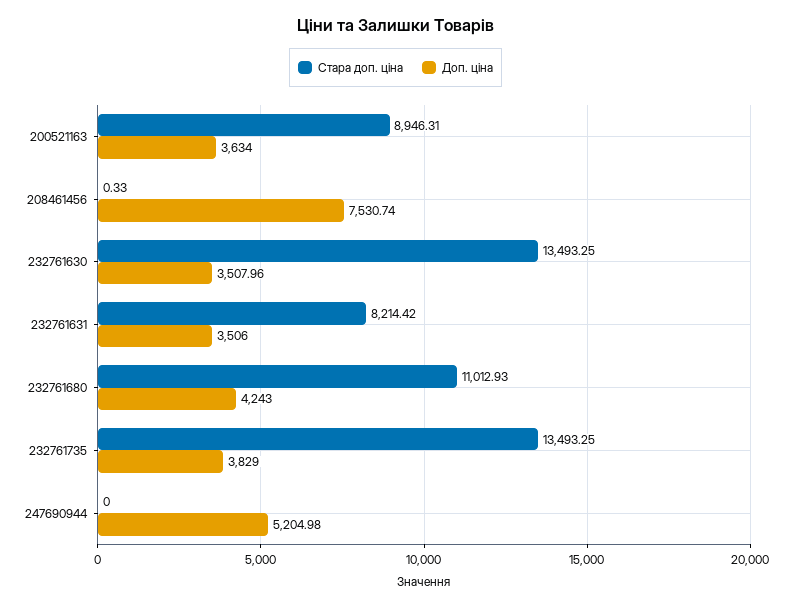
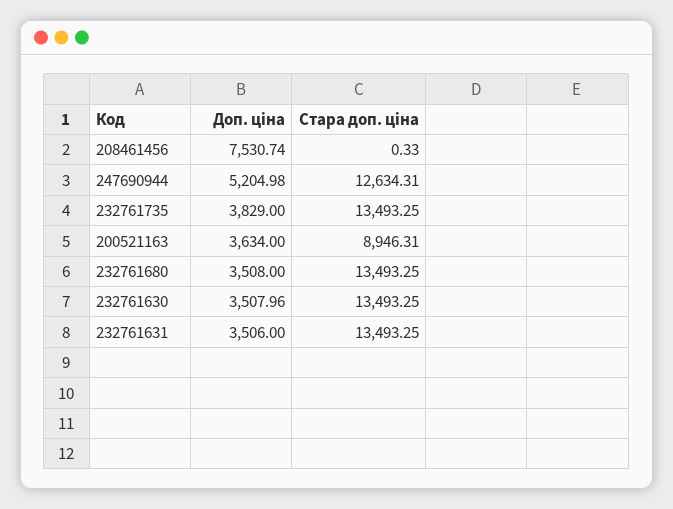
Стара доп. ціна, 232761631: 8214.42 -> 13493.25
Стара доп. ціна, 232761680: 11012.93 -> 13493.25
Доп. ціна, 232761680: 4243 -> 3508
Стара доп. ціна, 247690944: 0 -> 12634.31

